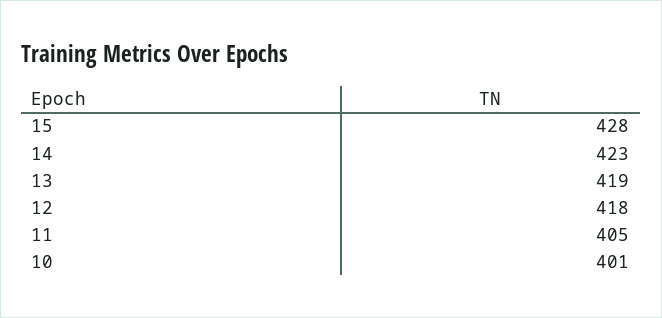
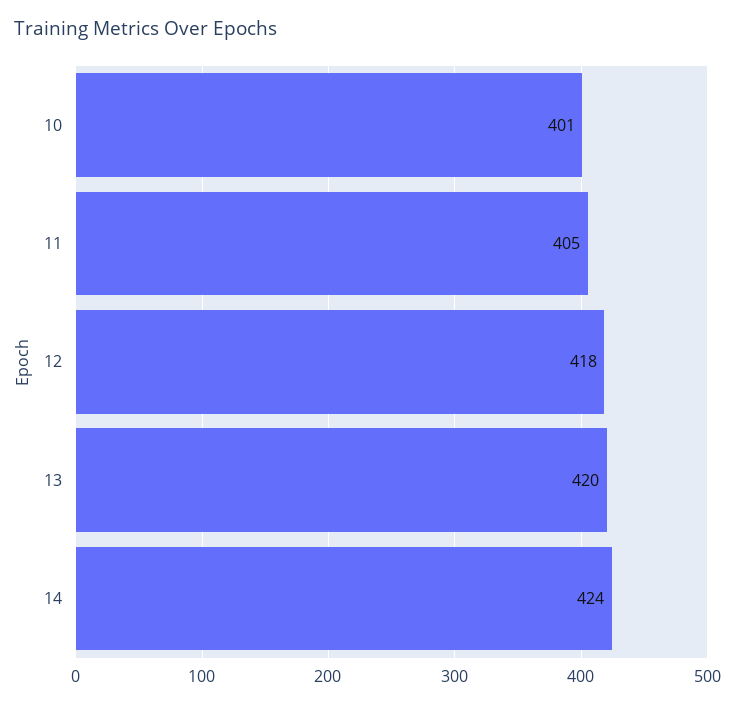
15: 428 -> none
14: 423 -> 424
13: 419 -> 420

